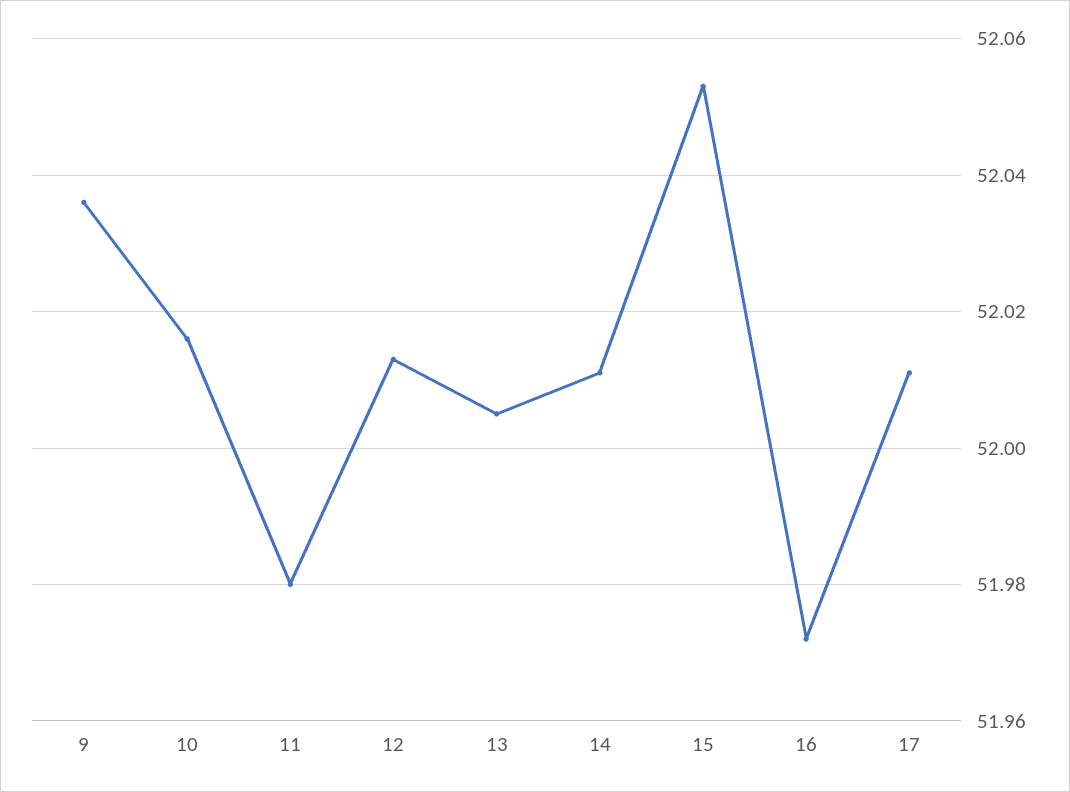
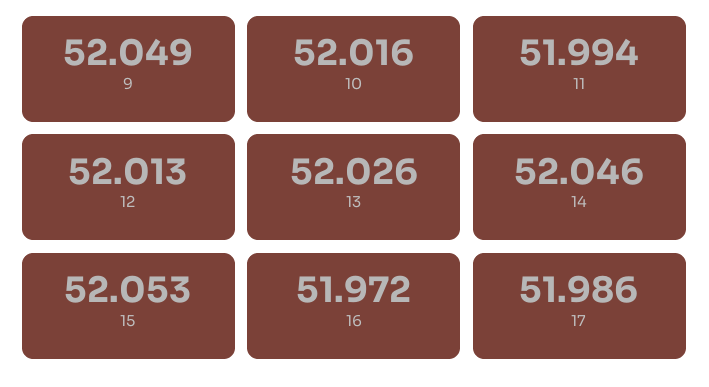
9: 52.035 -> 52.049
11: 51.98 -> 51.994
13: 52.005 -> 52.026
14: 52.01 -> 52.046
17: 52.01 -> 51.986

